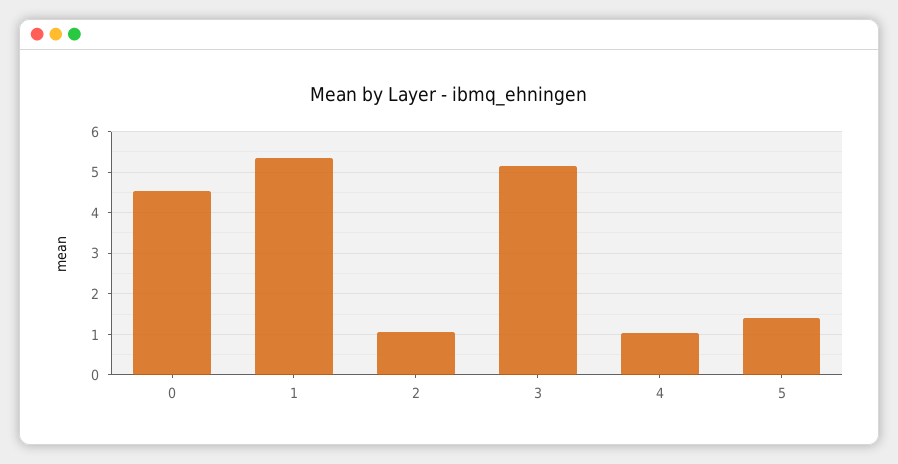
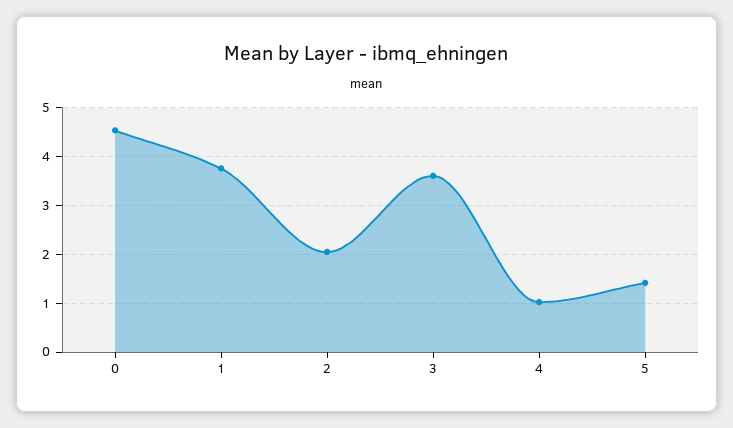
1: 5.4 -> 3.8
2: 1 -> 2
3: 5.2 -> 3.6

